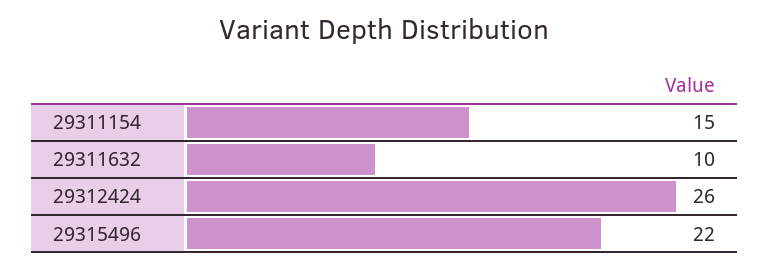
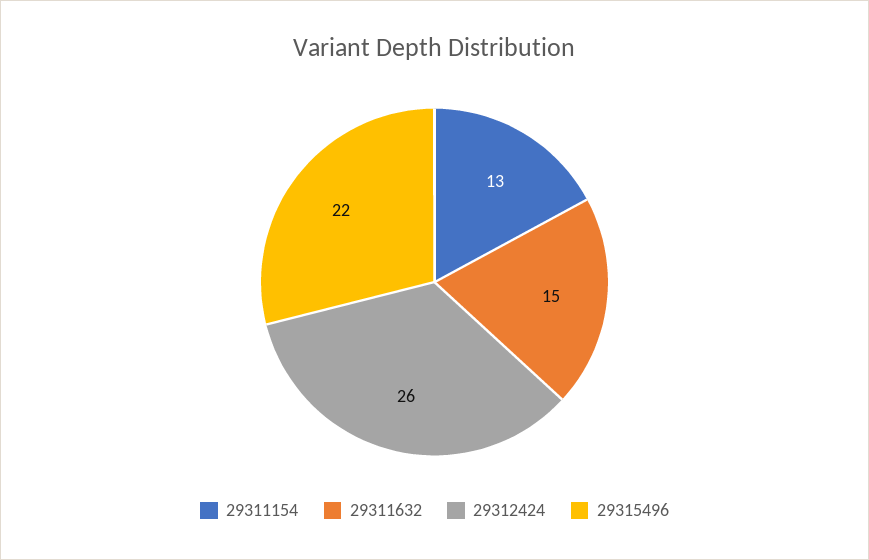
29311154: 15 -> 13
29311632: 10 -> 15

